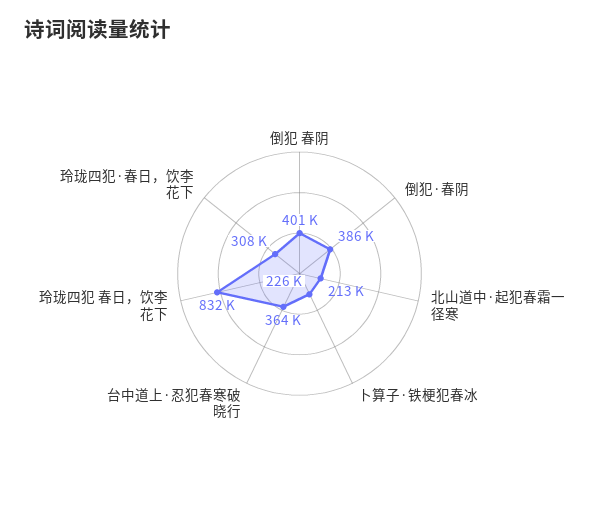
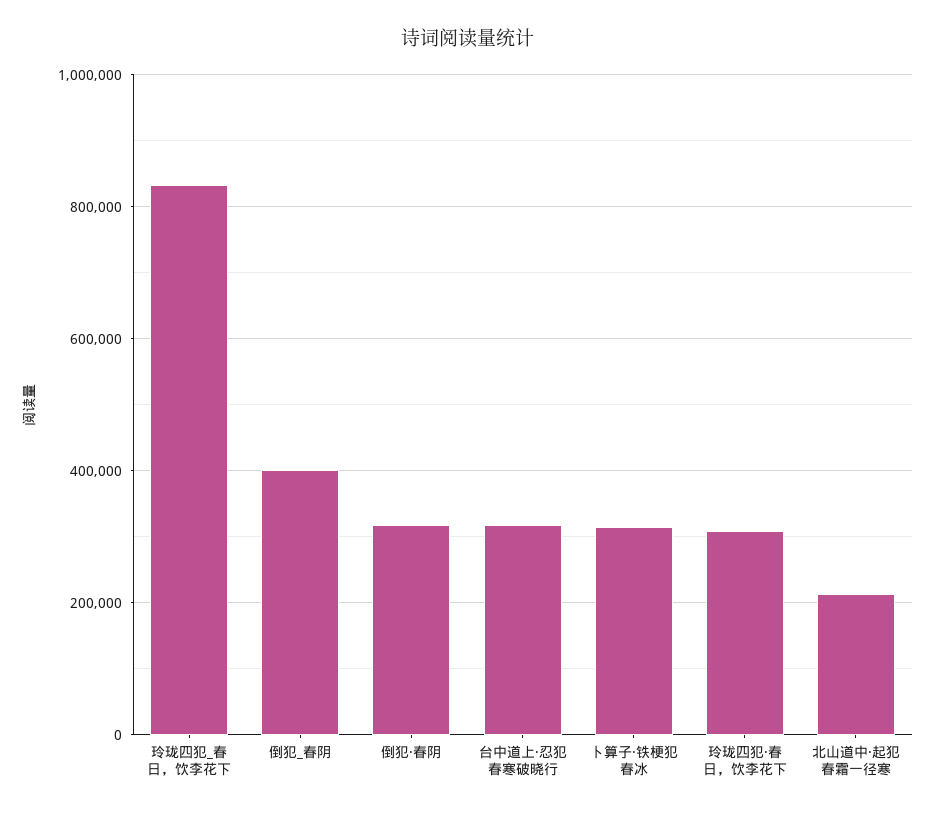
倒犯·春阴: 386000 -> 320000
卜算子·铁梗犯春冰: 226000 -> 320000
台中道上·忍犯春寒破晓行: 364000 -> 320000

